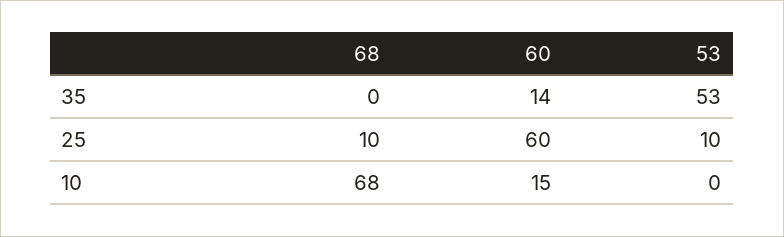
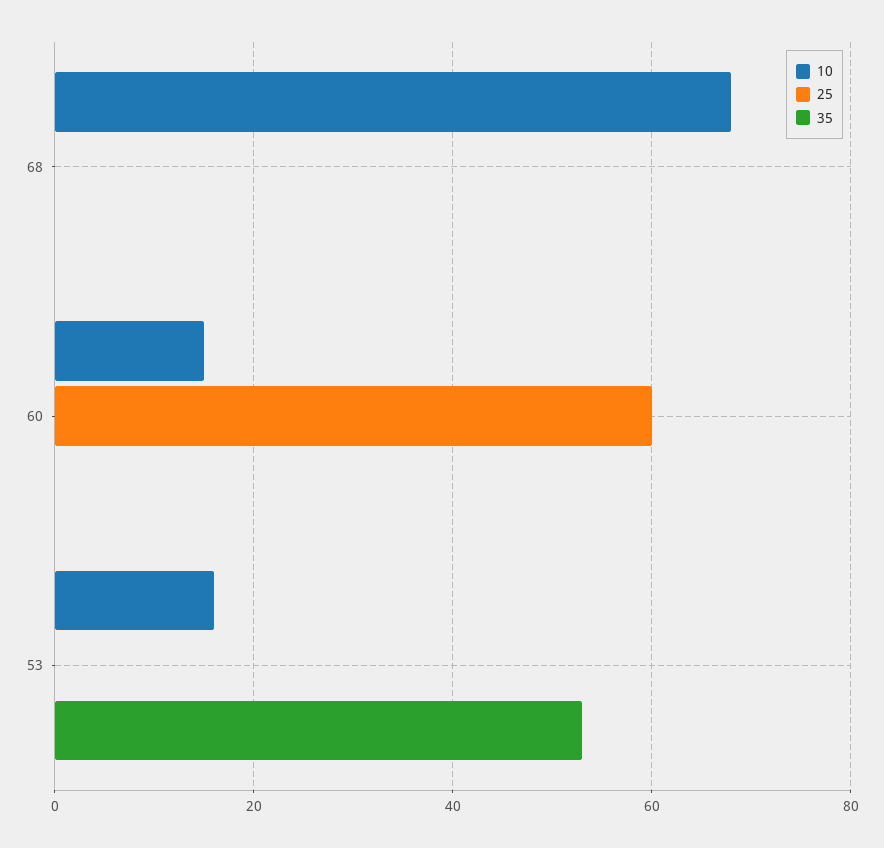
35, 60: 14 -> 0
25, 68: 10 -> 0
25, 53: 10 -> 0
10, 53: 0 -> 15

